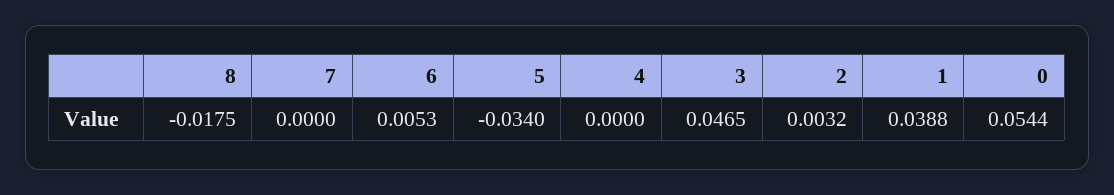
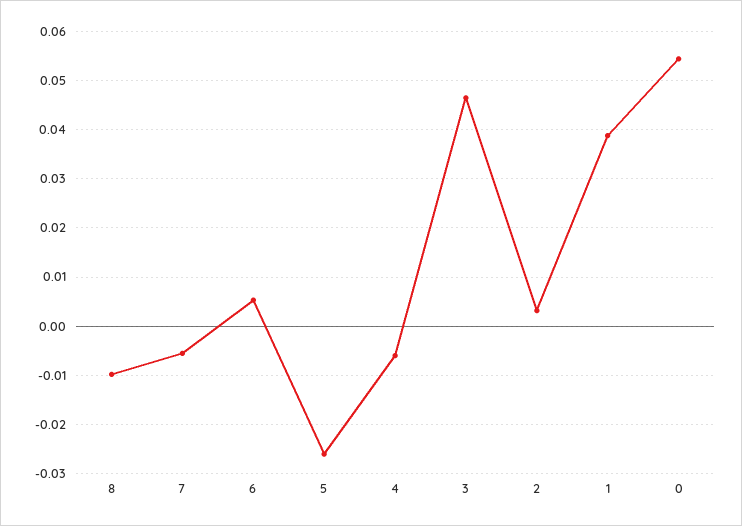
8: -0.0175 -> -0.01
7: 0 -> -0.006
5: -0.034 -> -0.026
4: 0 -> -0.006

